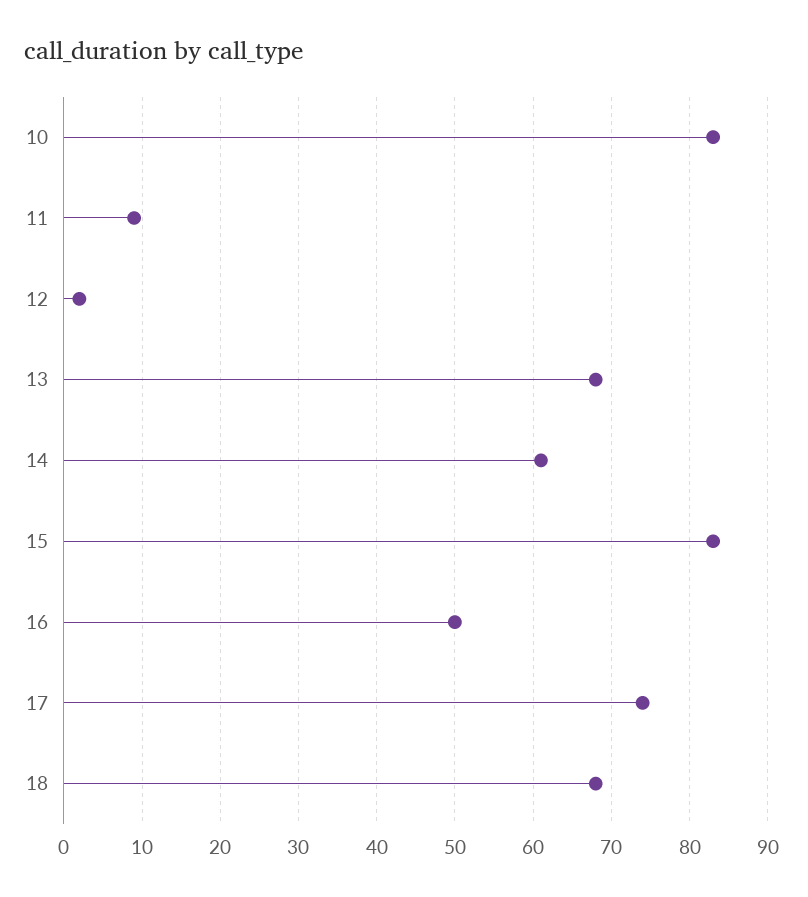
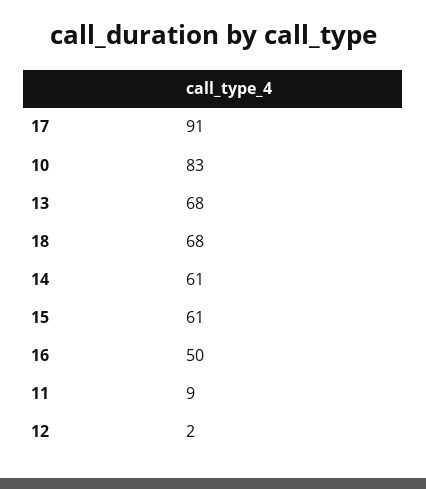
15: 83 -> 61
17: 74 -> 91

